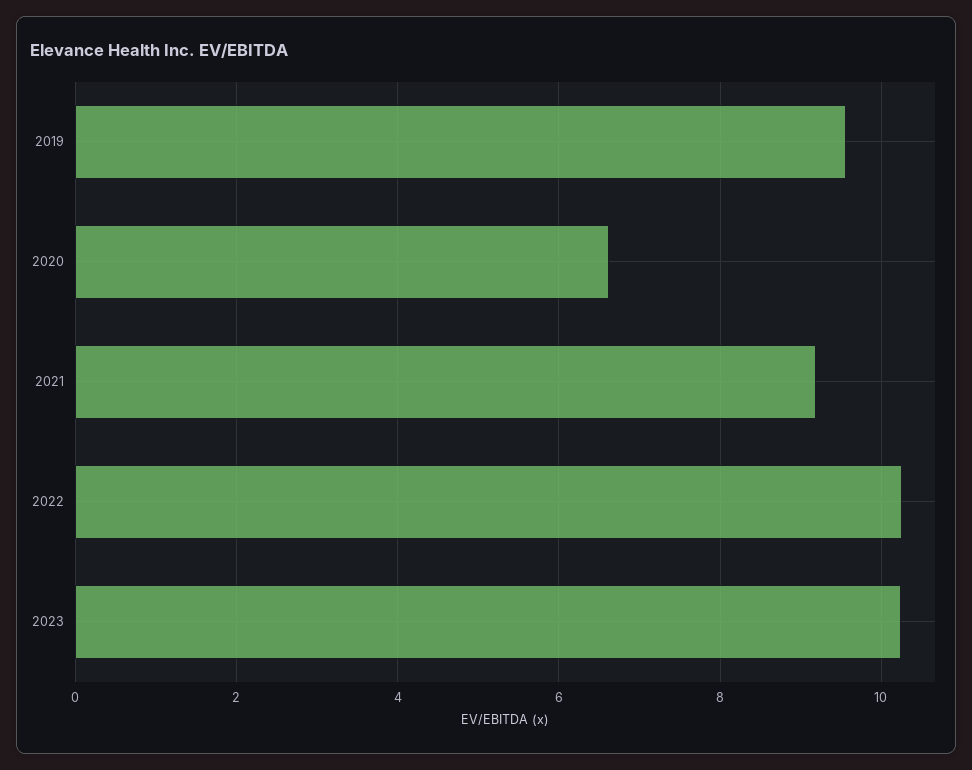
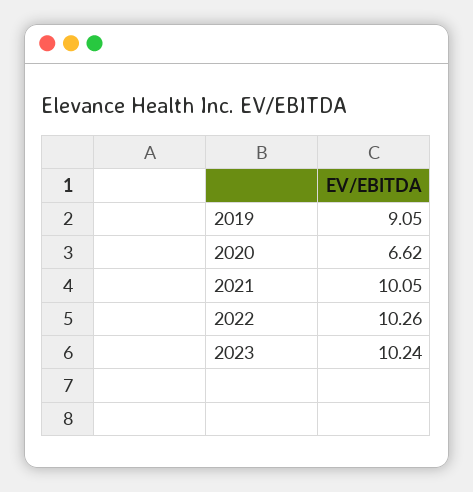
2019: 9.6 -> 9.05
2021: 9.2 -> 10.05

